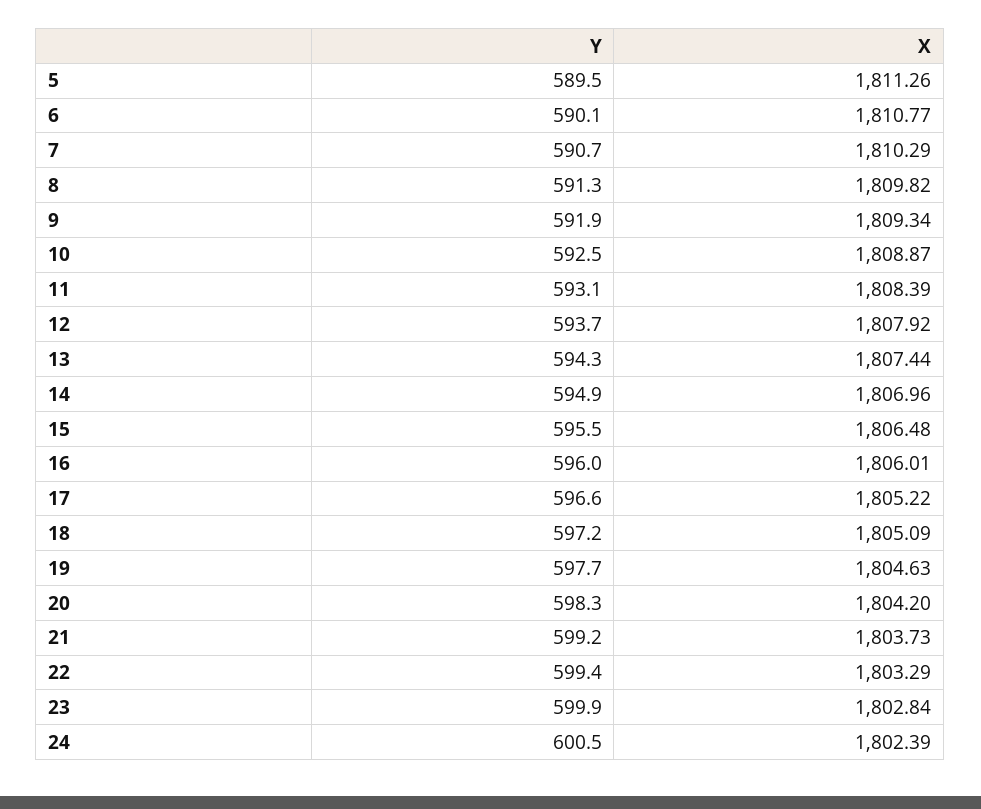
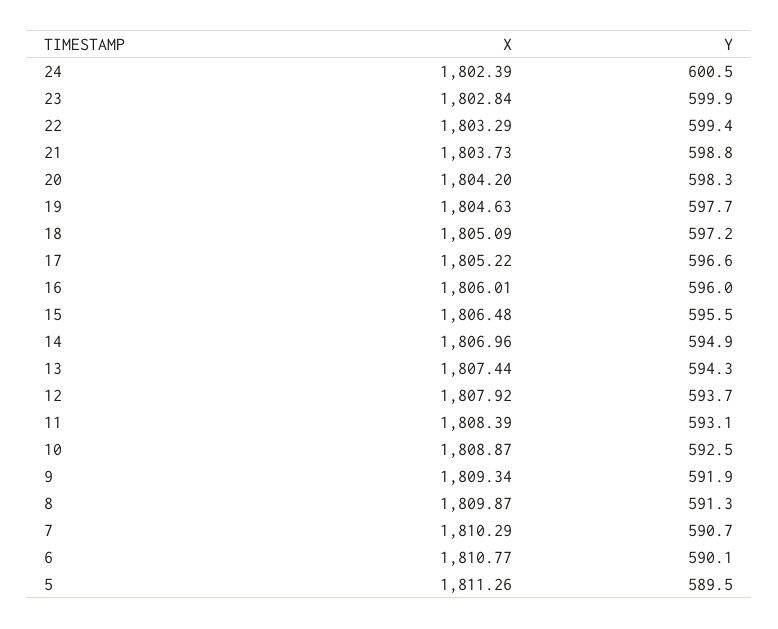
X, 8: 1809.82 -> 1809.87
Y, 21: 599.2 -> 598.8

